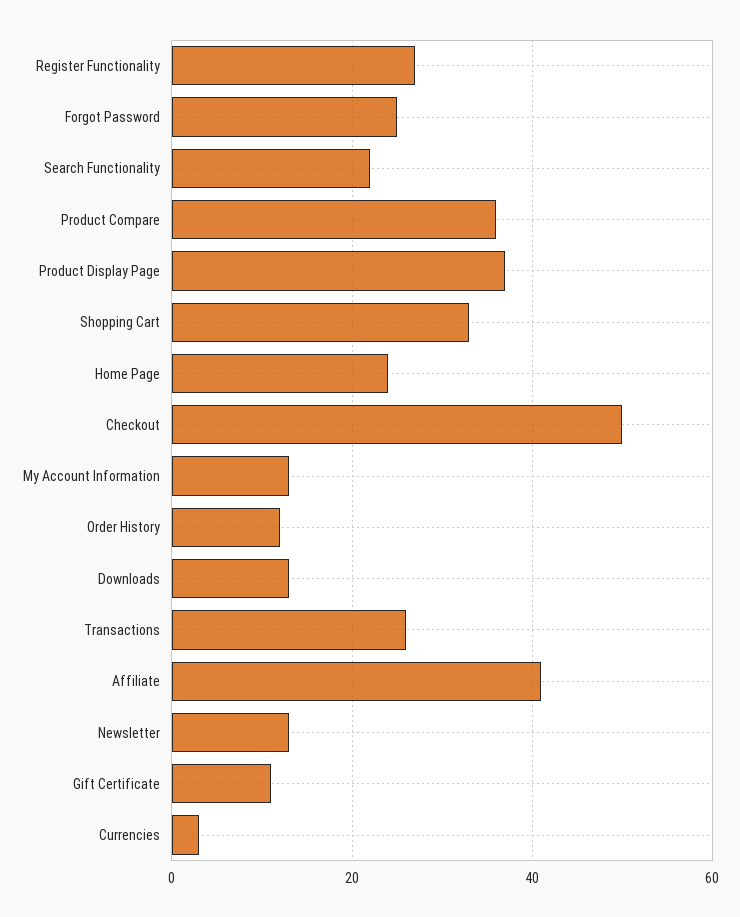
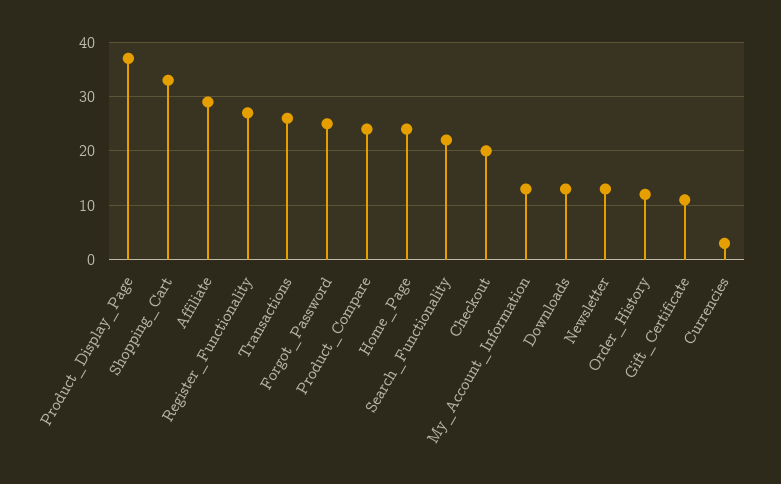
Product Compare: 35 -> 25
Checkout: 50 -> 20
Affiliate: 40 -> 30

